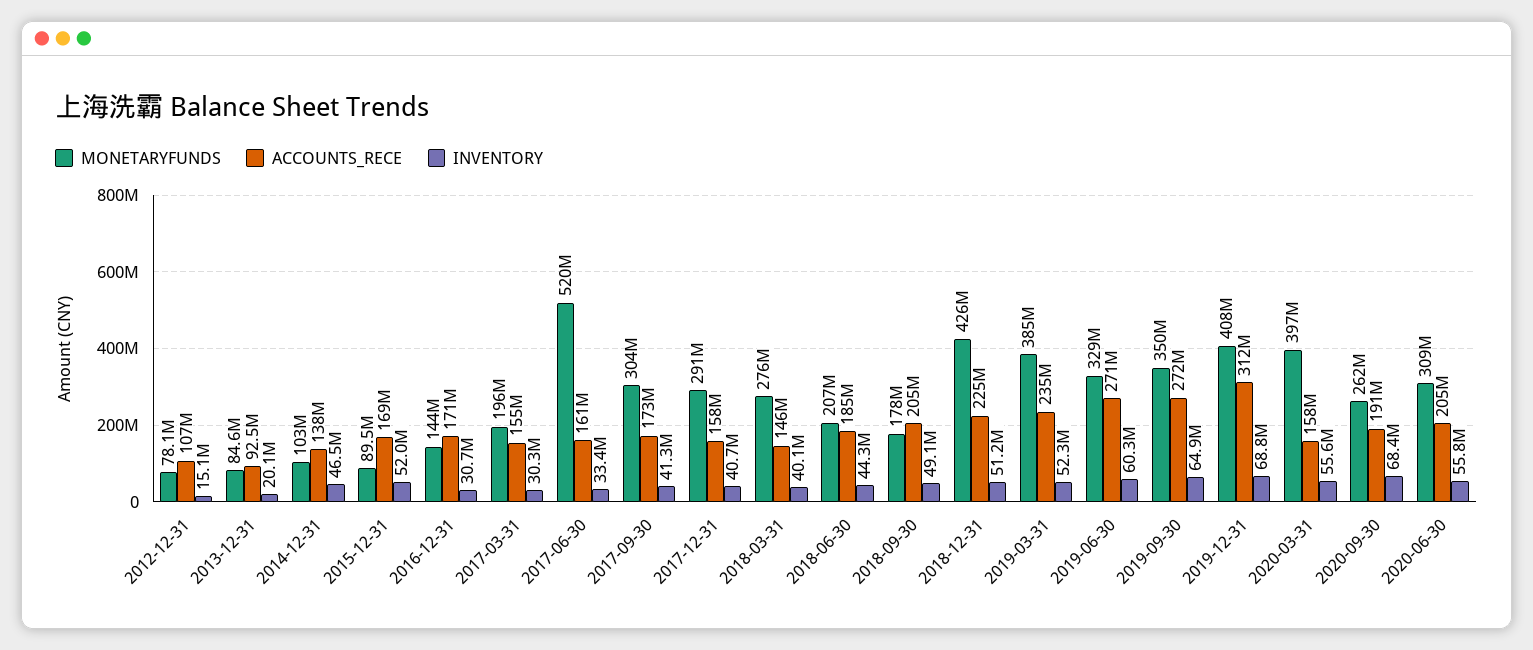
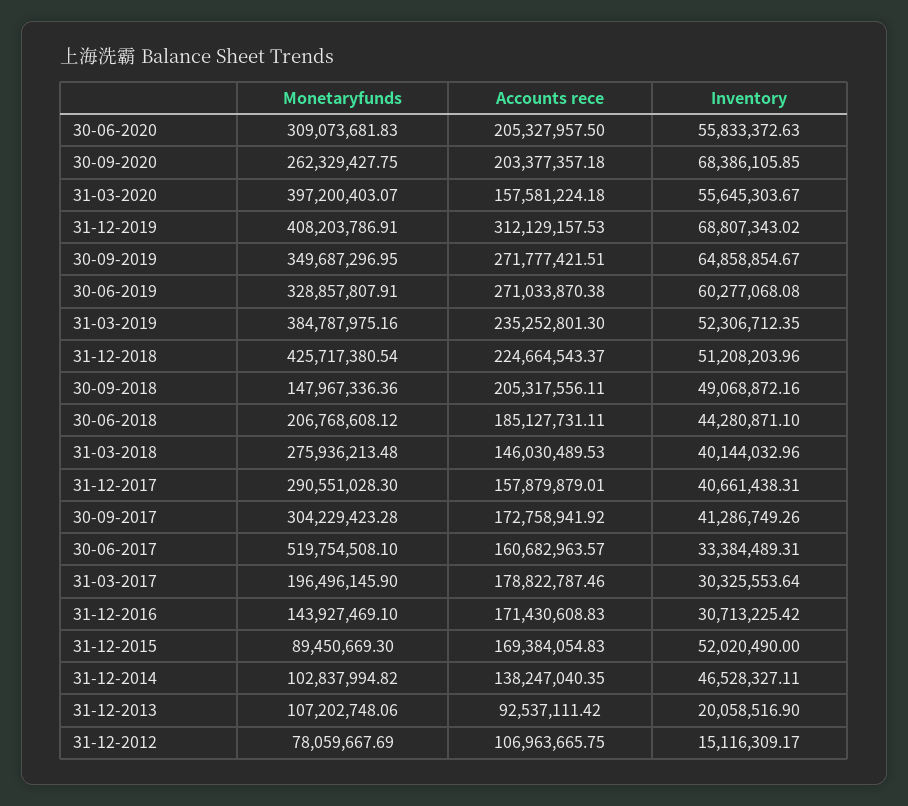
MONETARYFUNDS, 2013-12-31: 84600000 -> 107202748.06
ACCOUNTS_RECE, 2017-03-31: 155000000 -> 178822787.46
MONETARYFUNDS, 2018-09-30: 178000000 -> 147967336.36
ACCOUNTS_RECE, 2020-09-30: 191000000 -> 203377357.18

